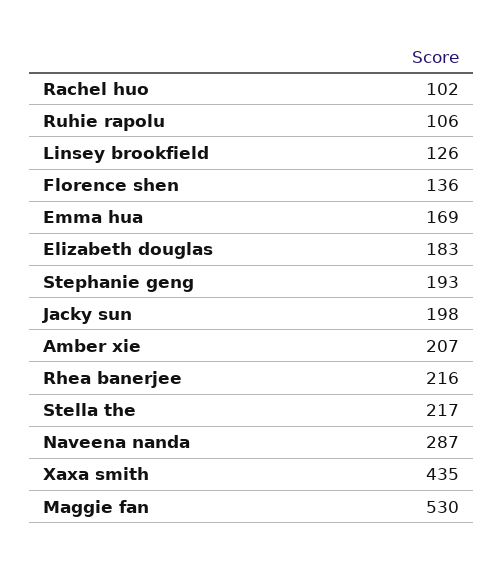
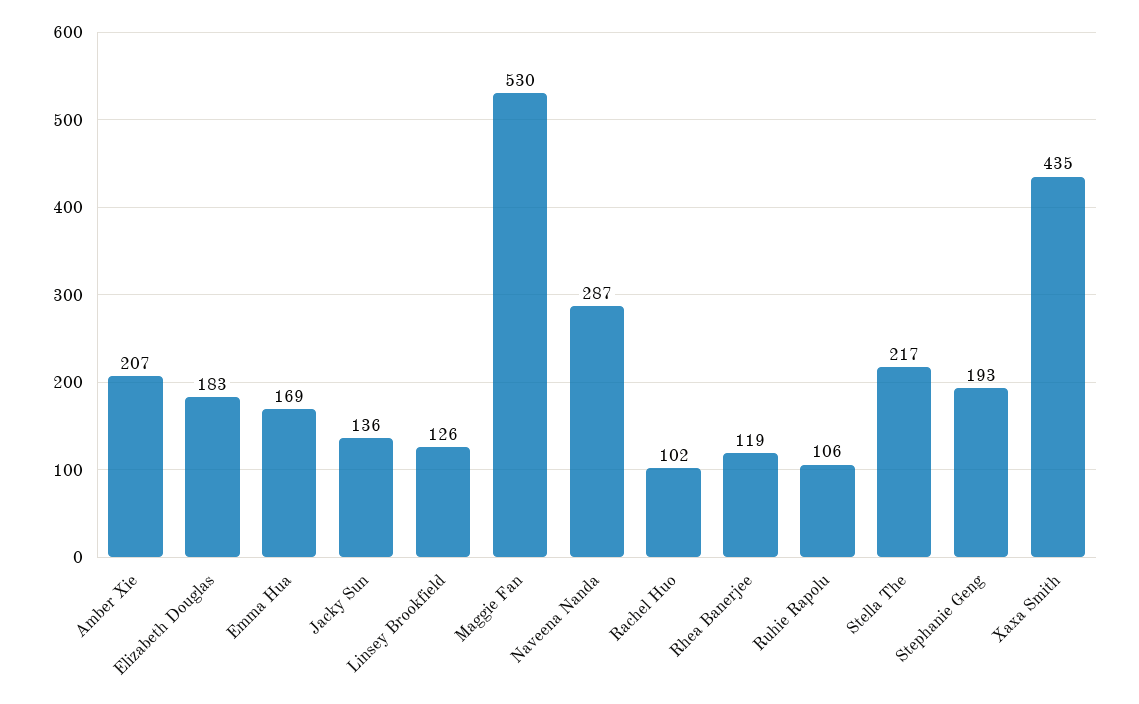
Florence shen: 136 -> none
Jacky sun: 198 -> 136
Rhea banerjee: 216 -> 119

